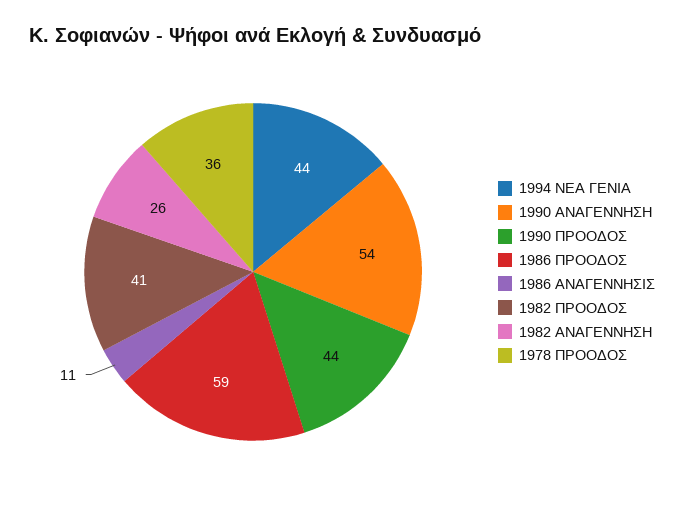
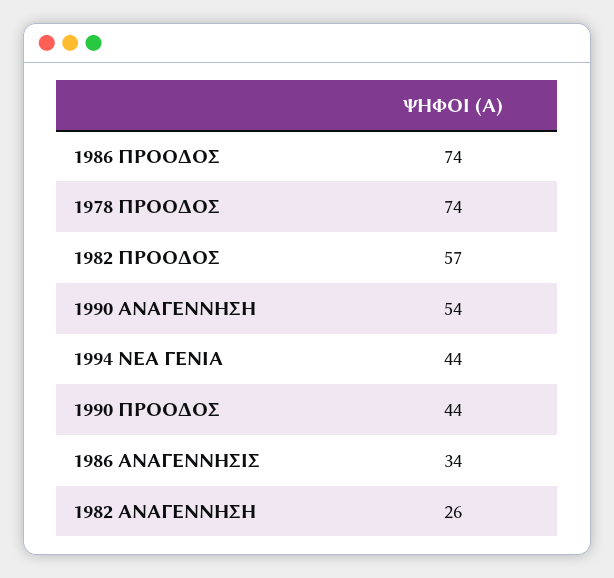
1986 ΠΡΟΟΔΟΣ: 59 -> 74
1986 ΑΝΑΓΕΝΝΗΣΙΣ: 11 -> 34
1982 ΠΡΟΟΔΟΣ: 41 -> 57
1978 ΠΡΟΟΔΟΣ: 36 -> 74

